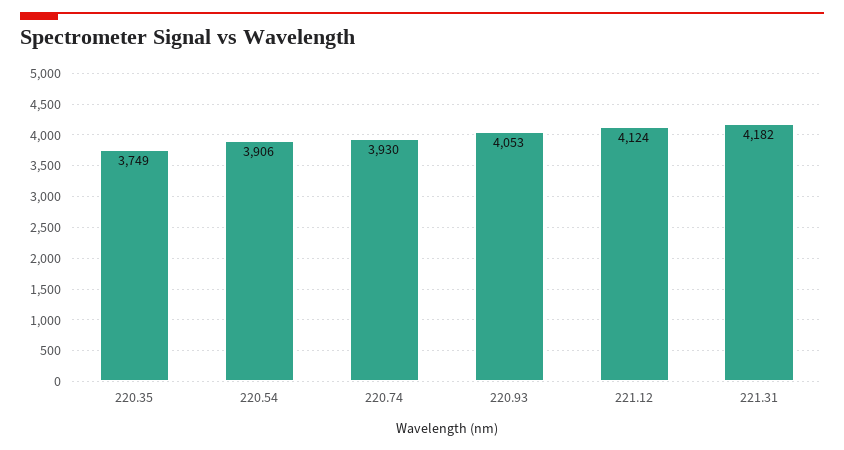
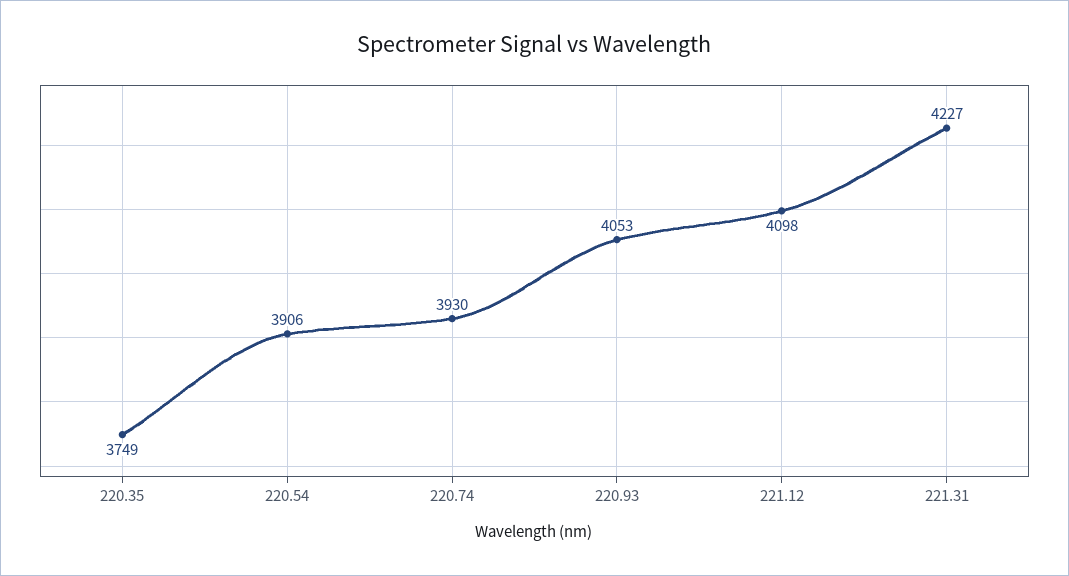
221.12: 4124 -> 4098
221.31: 4182 -> 4227

